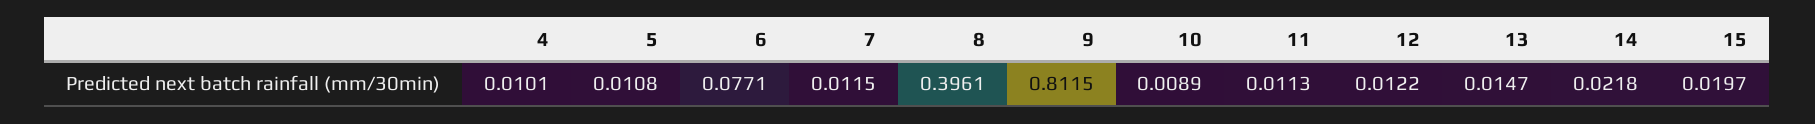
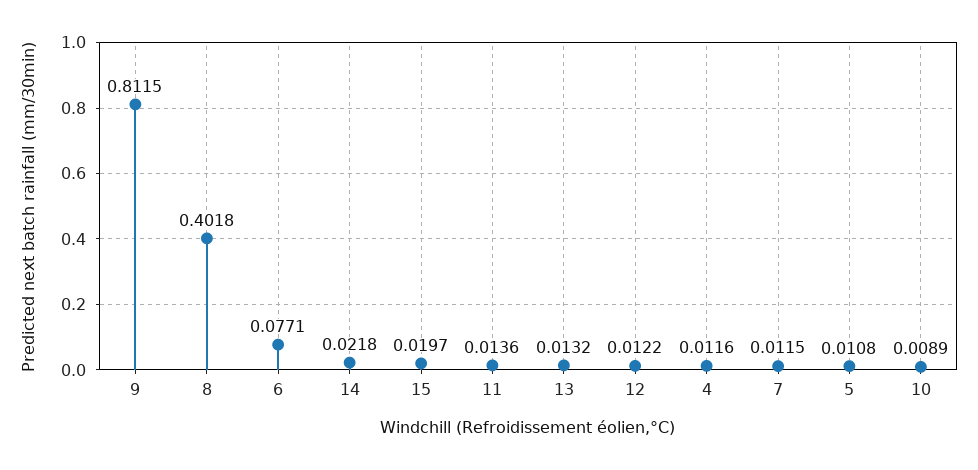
4: 0.0101 -> 0.0116
8: 0.3961 -> 0.4018
11: 0.0113 -> 0.0136
13: 0.0147 -> 0.0132

